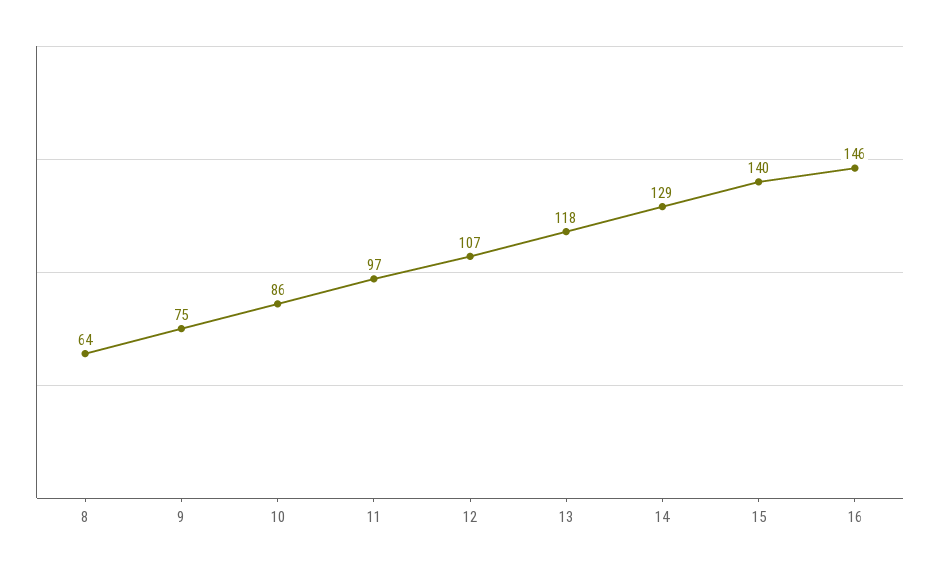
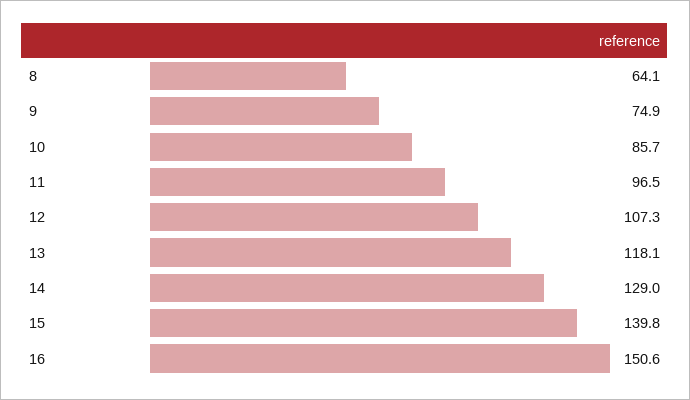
16: 146 -> 150.6

